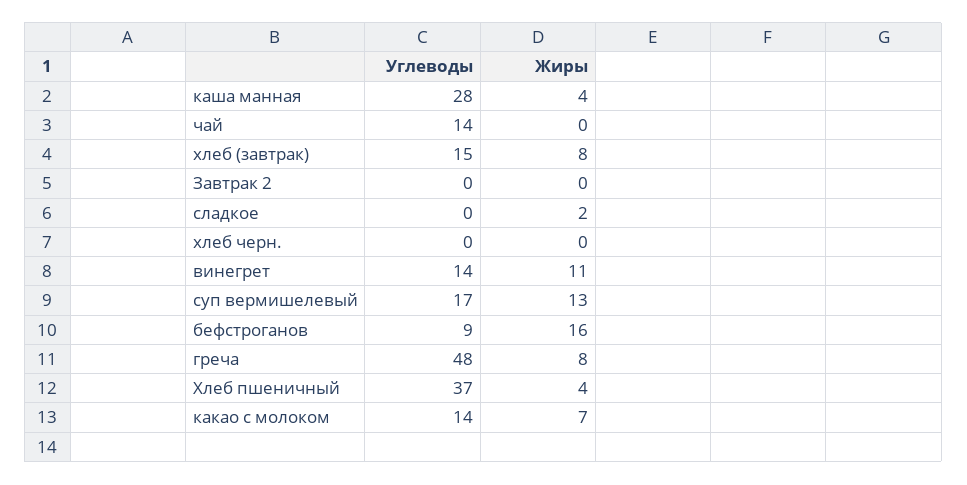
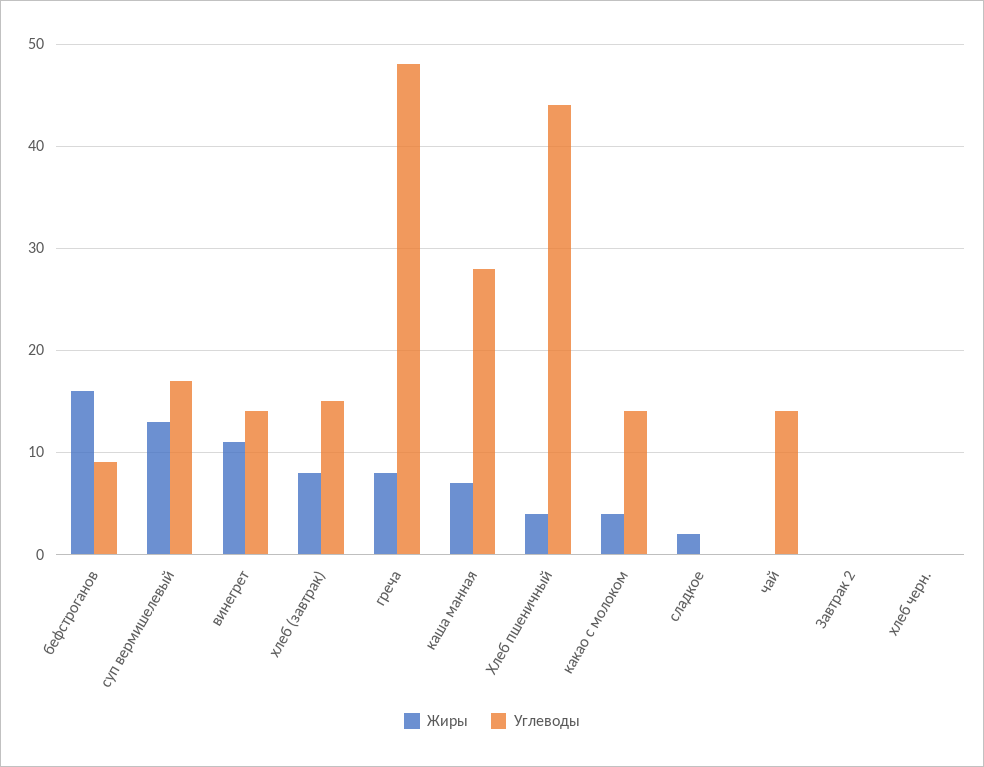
Жиры, каша манная: 4 -> 7
Углеводы, Хлеб пшеничный: 37 -> 44
Жиры, какао с молоком: 7 -> 4

